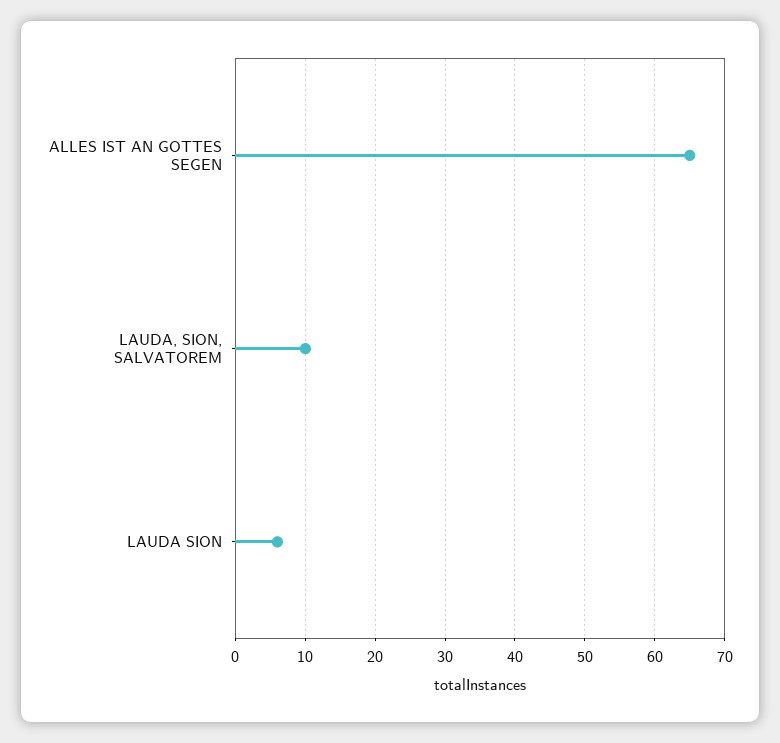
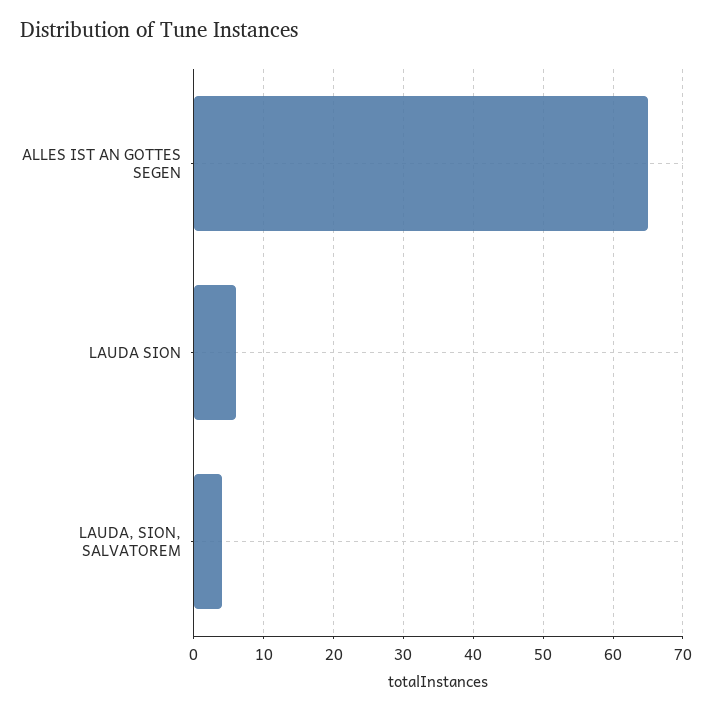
LAUDA, SION, SALVATOREM: 10 -> 4

